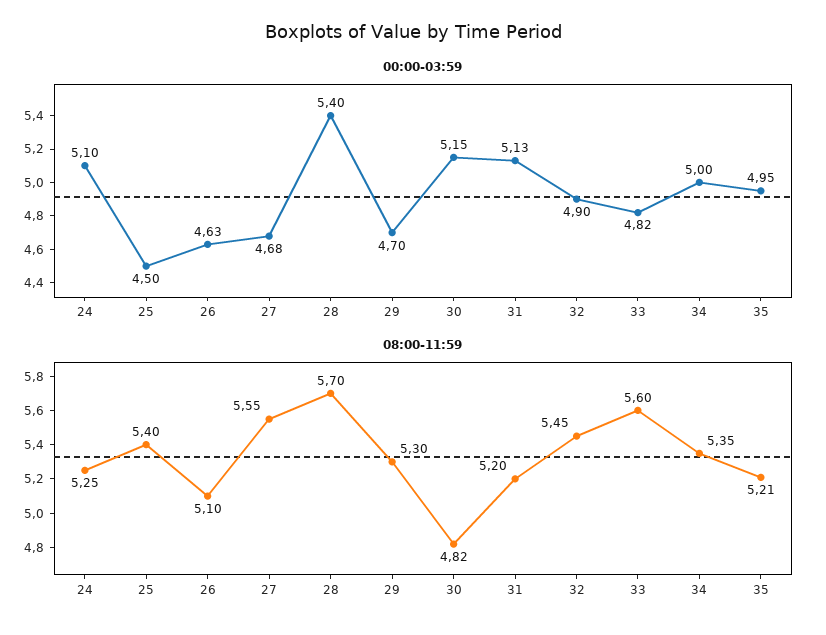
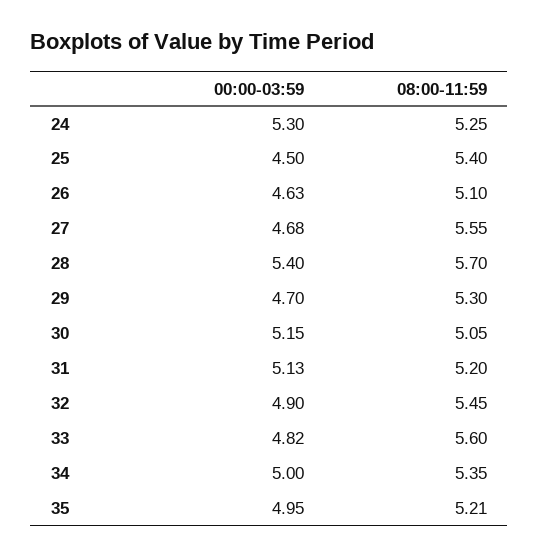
00:00-03:59, 24: 5.1 -> 5.3
08:00-11:59, 30: 4.82 -> 5.05

